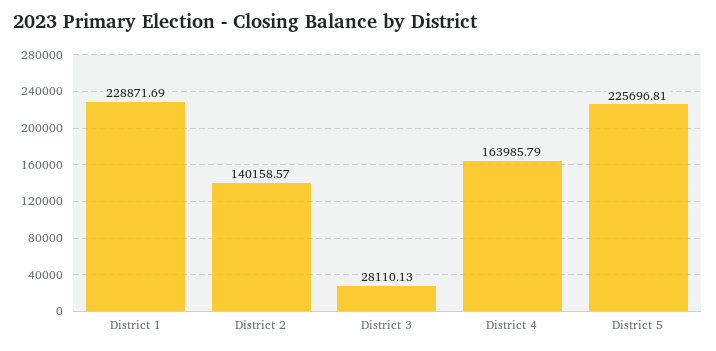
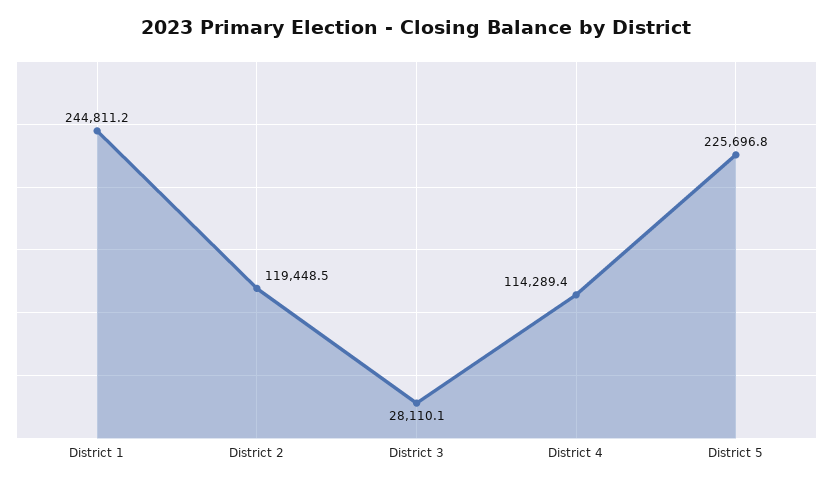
District 1: 228871.69 -> 244811.2
District 2: 140158.57 -> 119448.5
District 4: 163985.79 -> 114289.4

